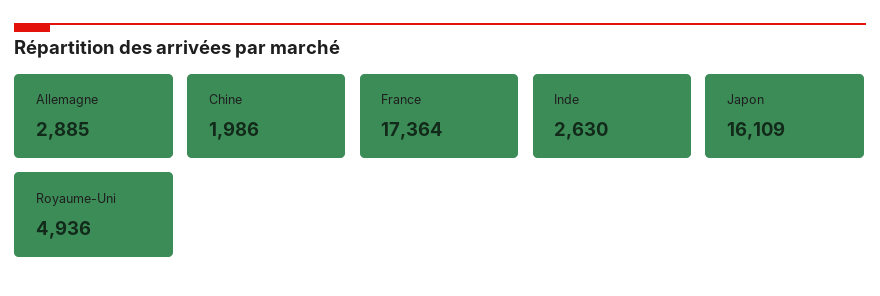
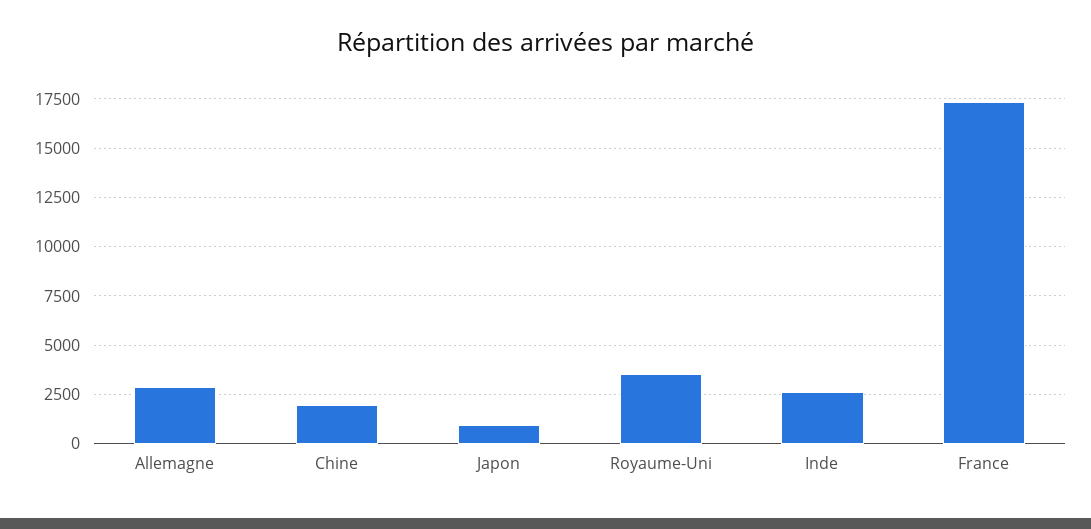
Japon: 16109 -> 1000
Royaume-Uni: 4936 -> 3500

